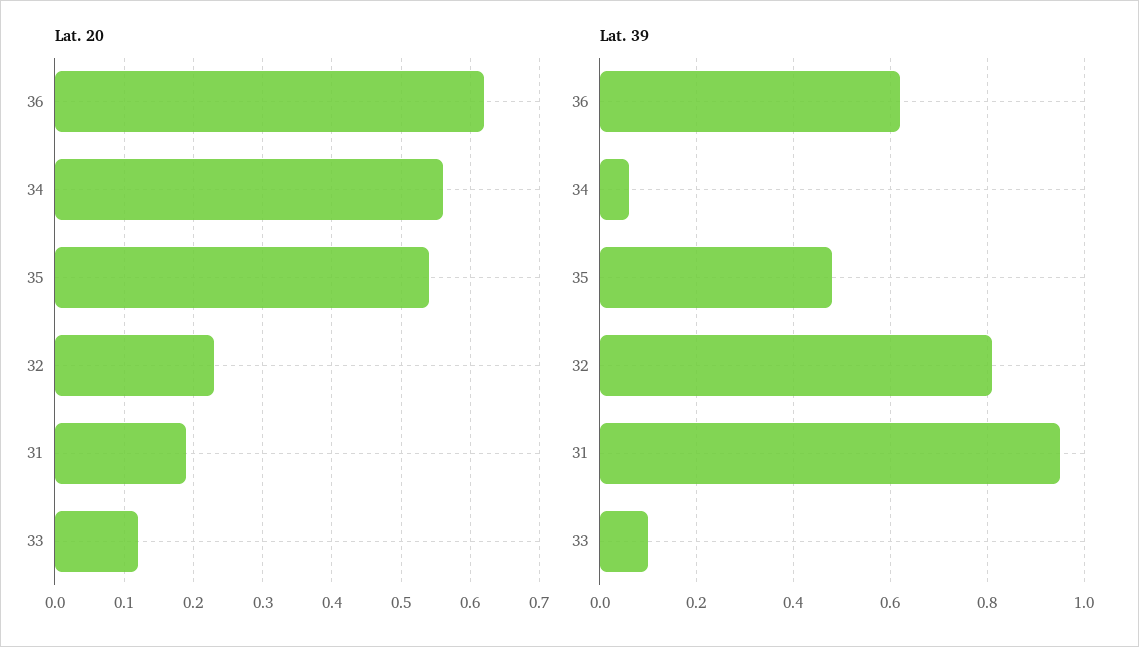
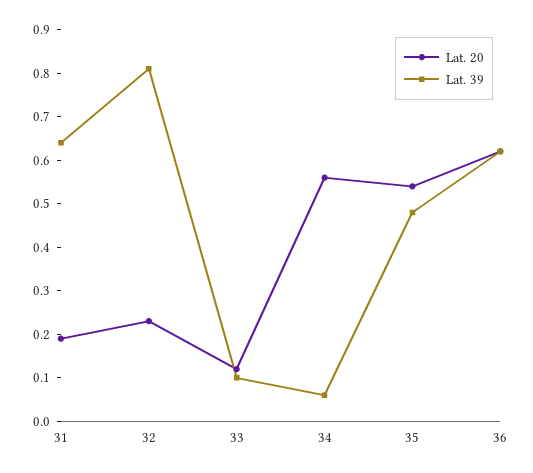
Lat. 39, 31: 0.95 -> 0.65

